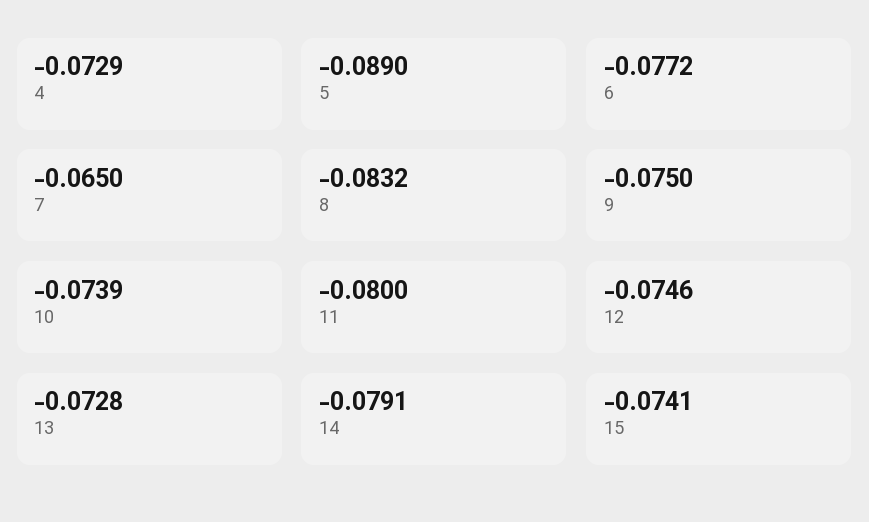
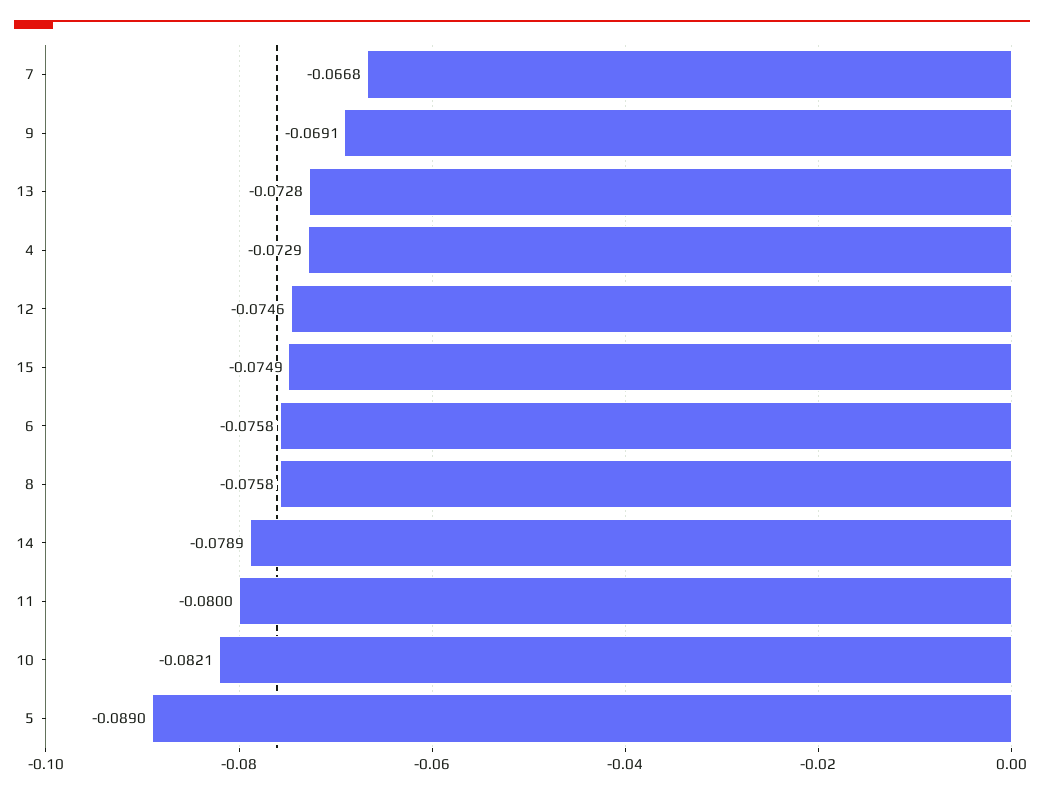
6: -0.0772 -> -0.0758
7: -0.065 -> -0.0668
8: -0.0832 -> -0.0758
9: -0.075 -> -0.0691
10: -0.0739 -> -0.0821
14: -0.0791 -> -0.0789
15: -0.0741 -> -0.0749

